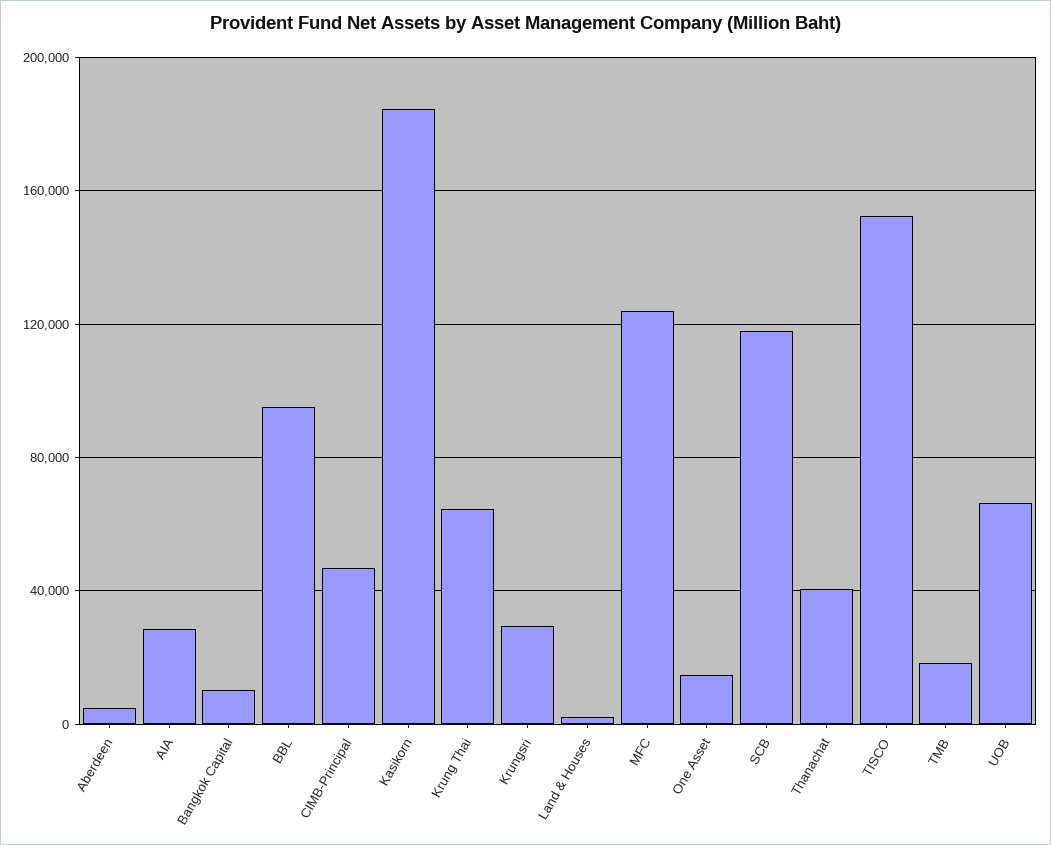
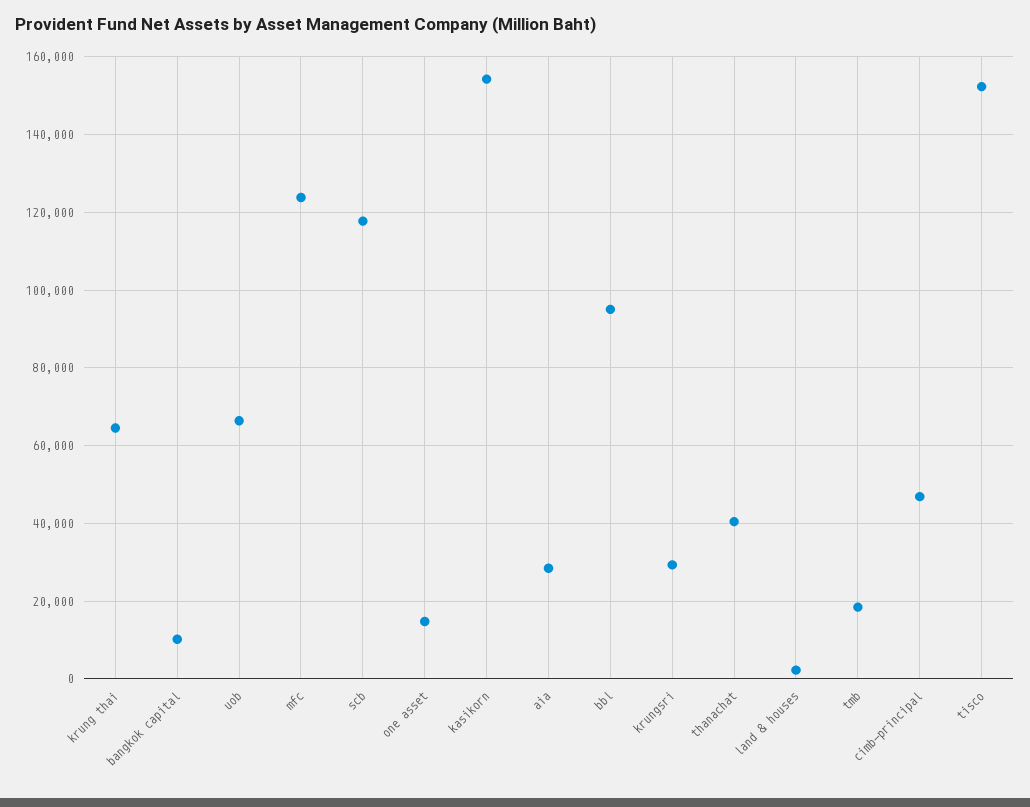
Aberdeen: 5000 -> none
Kasikorn: 185000 -> 154000

